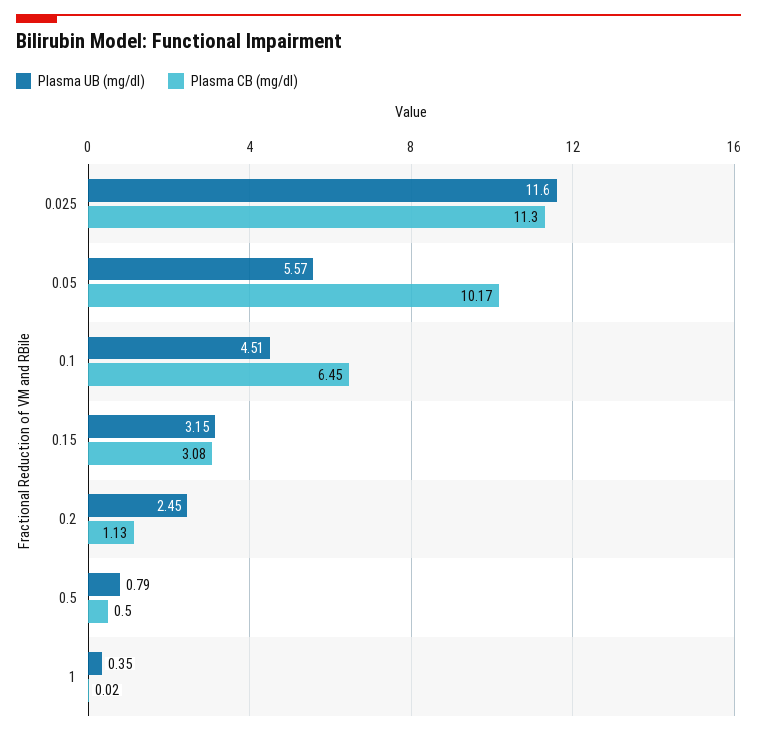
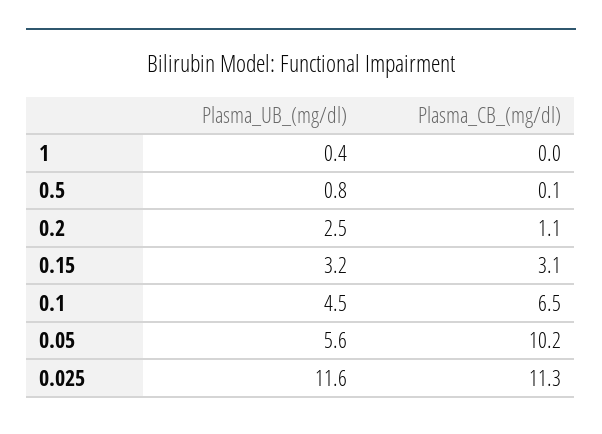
Plasma CB (mg/dl), 0.5: 0.5 -> 0.1

